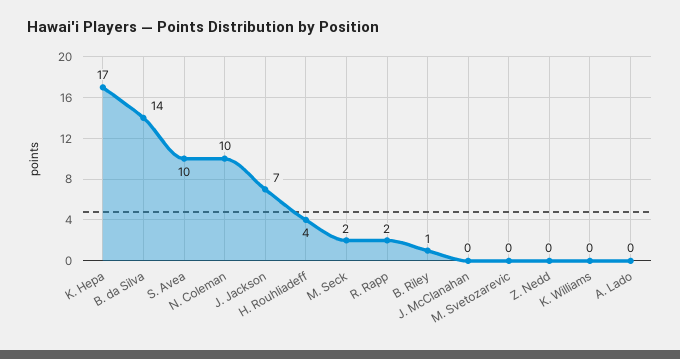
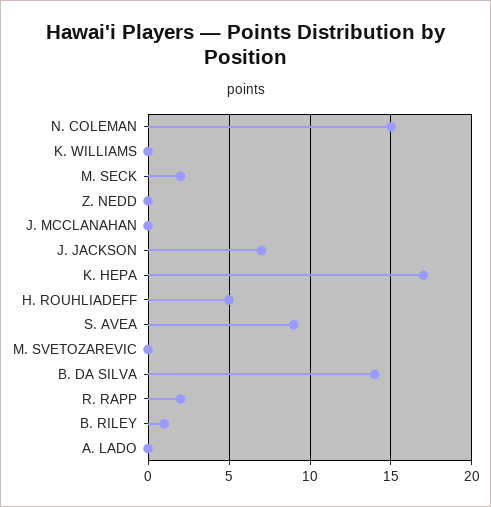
S. Avea: 10 -> 9
N. Coleman: 10 -> 15
H. Rouhliadeff: 4 -> 5

